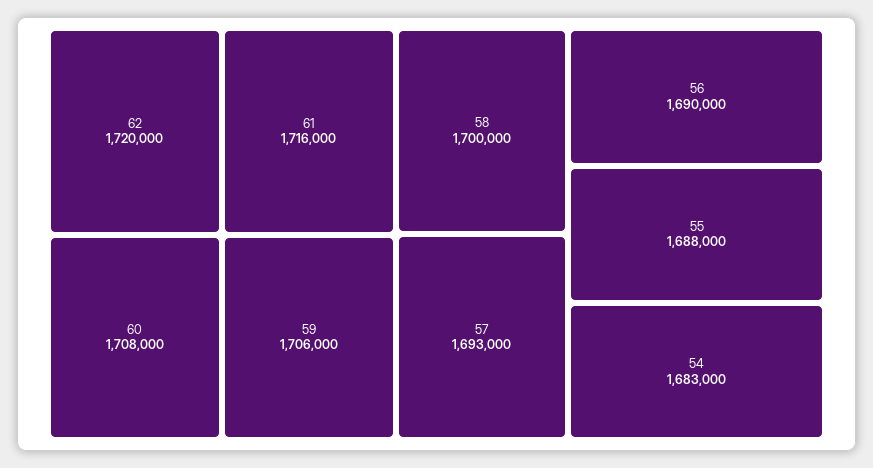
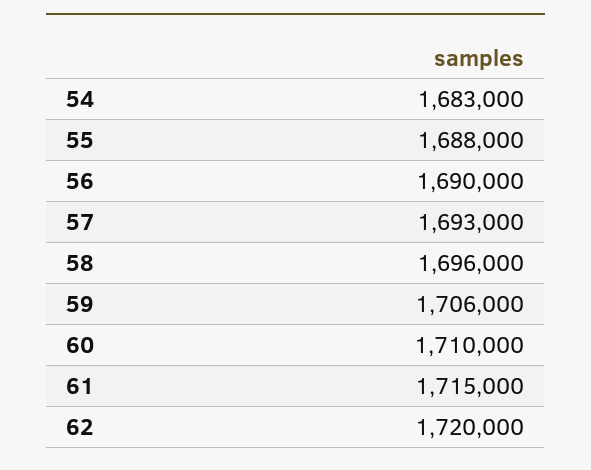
61: 1716000 -> 1715000
60: 1708000 -> 1710000
58: 1700000 -> 1696000

